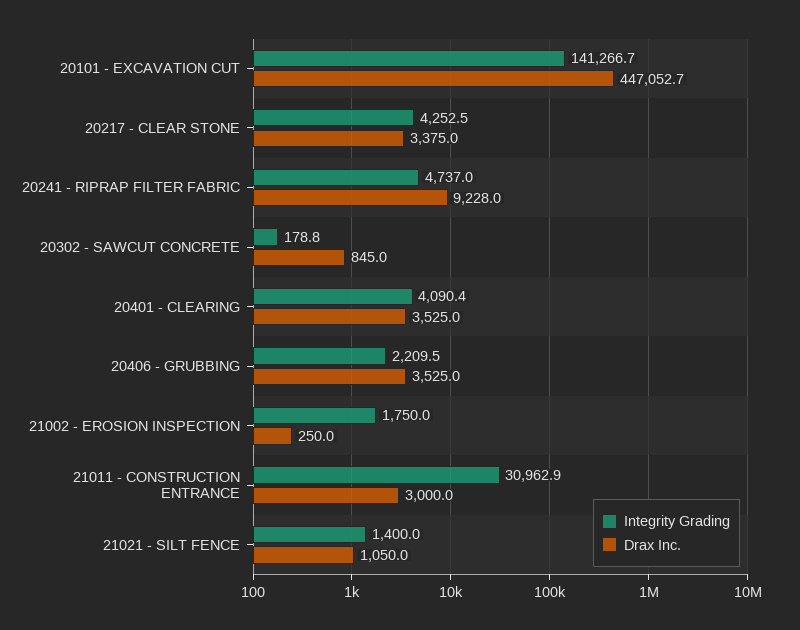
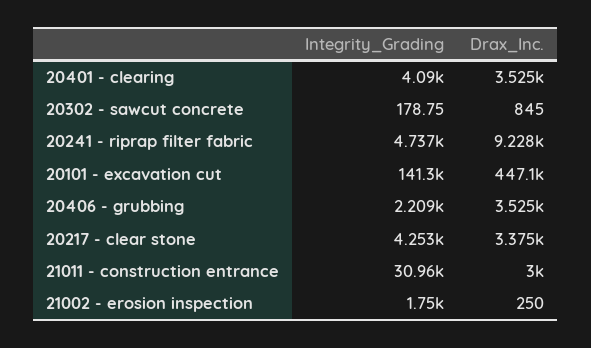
Integrity Grading, 21021 - SILT FENCE: 1400 -> none
Drax Inc., 21021 - SILT FENCE: 1050 -> none

